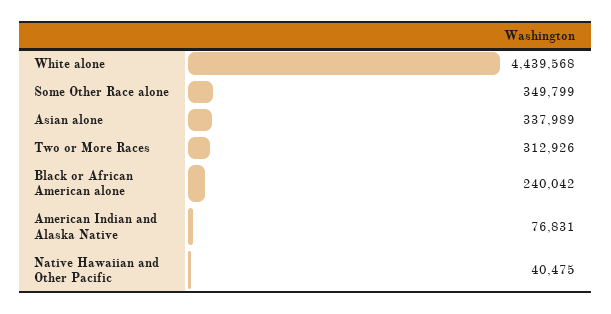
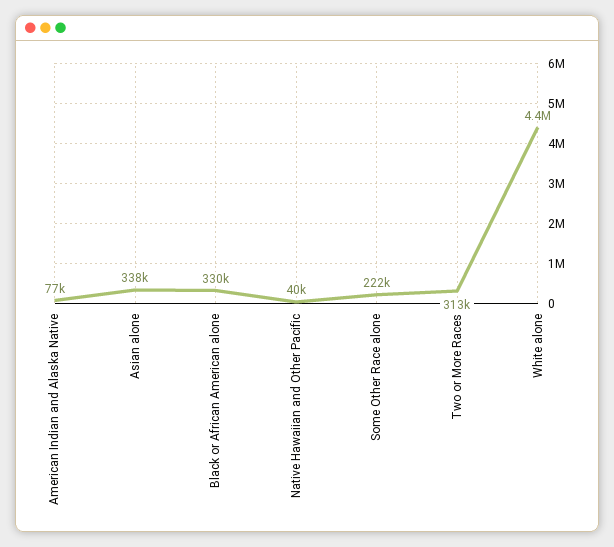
Some Other Race alone: 349799 -> 222000
Black or African American alone: 240042 -> 330000

